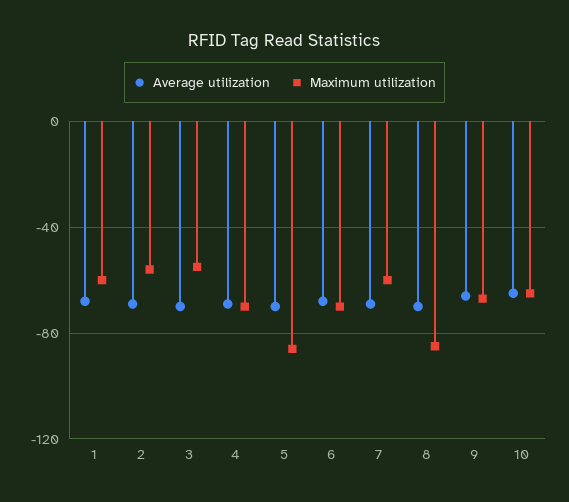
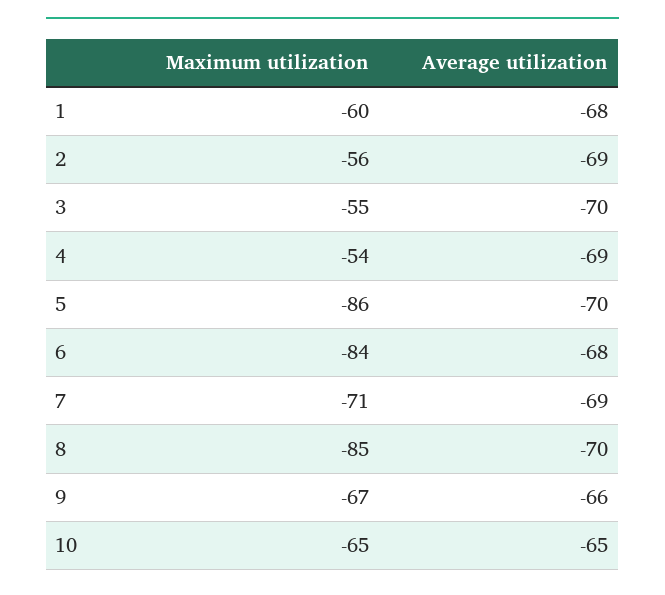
Maximum utilization, 4: -70 -> -54
Maximum utilization, 6: -70 -> -84
Maximum utilization, 7: -60 -> -71

